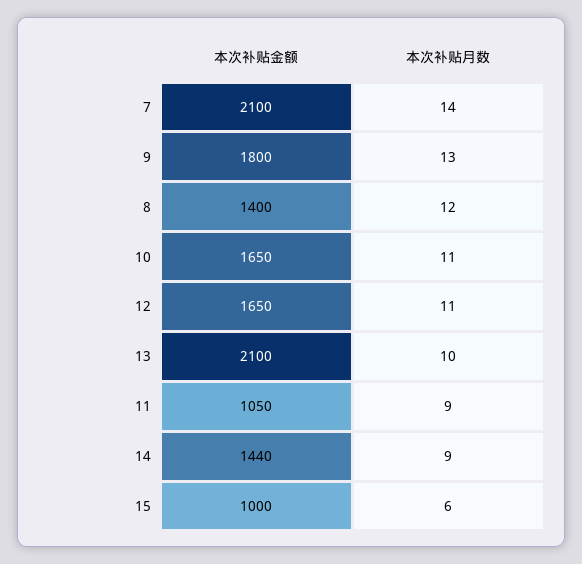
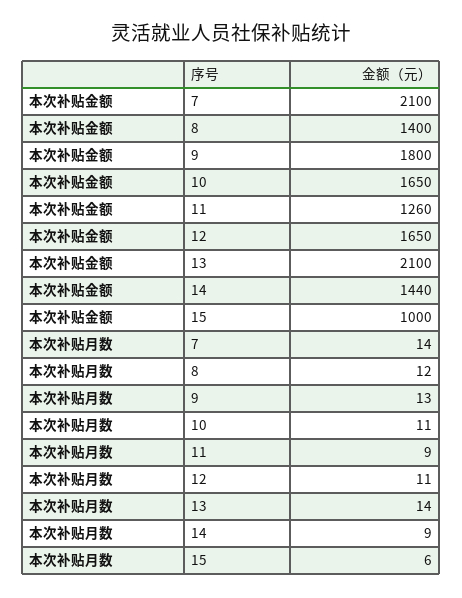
本次补贴月数, 13: 10 -> 14
本次补贴金额, 11: 1050 -> 1260

